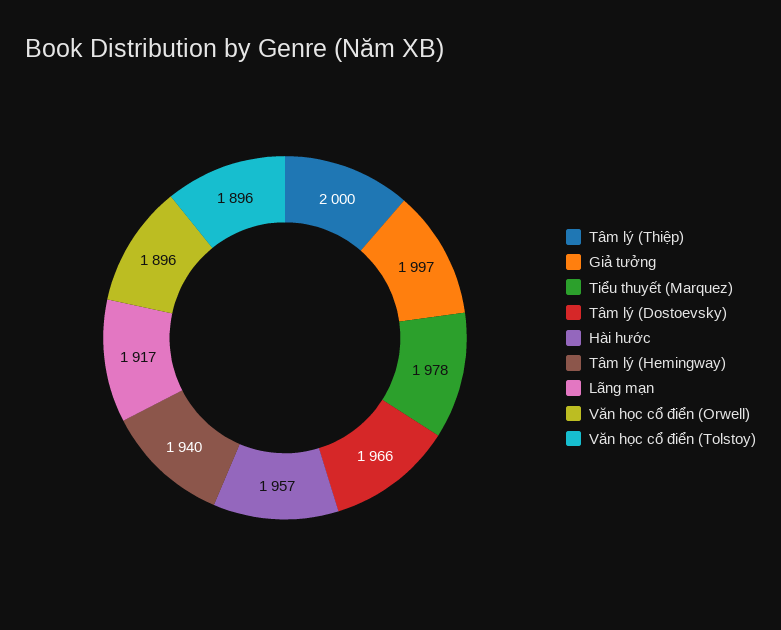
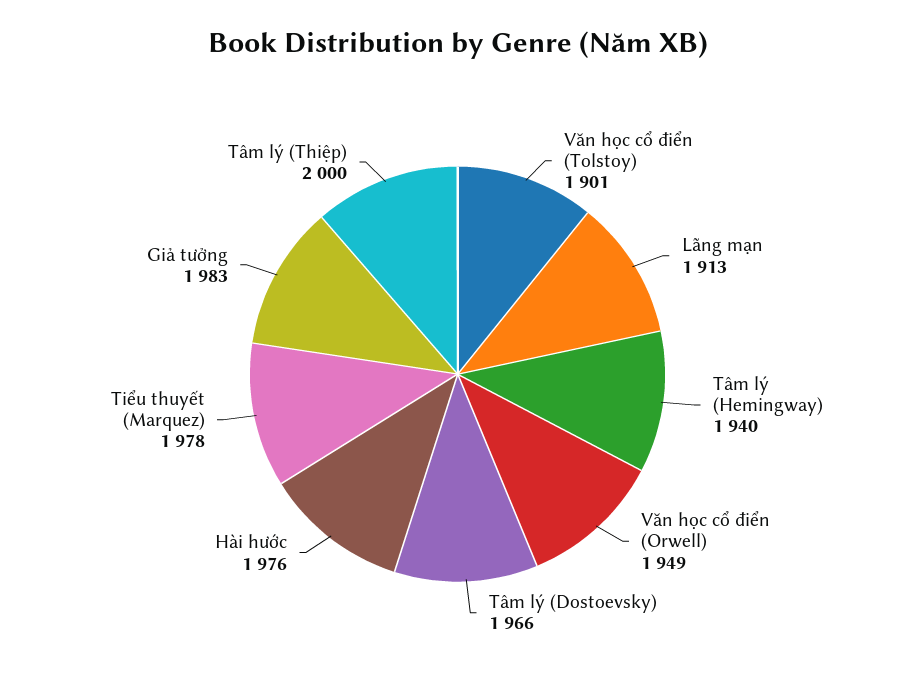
Giả tưởng: 1997 -> 1983
Hài hước: 1957 -> 1976
Lãng mạn: 1917 -> 1913
Văn học cổ điển (Orwell): 1896 -> 1949
Văn học cổ điển (Tolstoy): 1896 -> 1901

